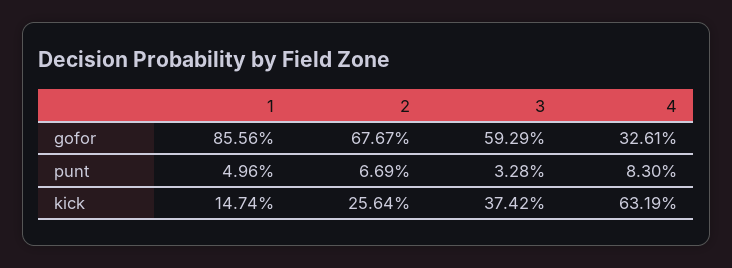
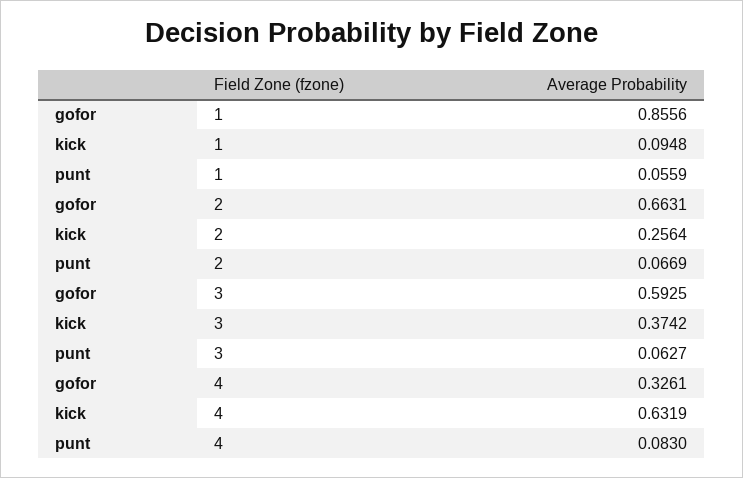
2, gofor: 0.6767 -> 0.6631
3, gofor: 0.5929 -> 0.5925
1, punt: 0.0496 -> 0.0559
3, punt: 0.0328 -> 0.0627
1, kick: 0.1474 -> 0.0948

